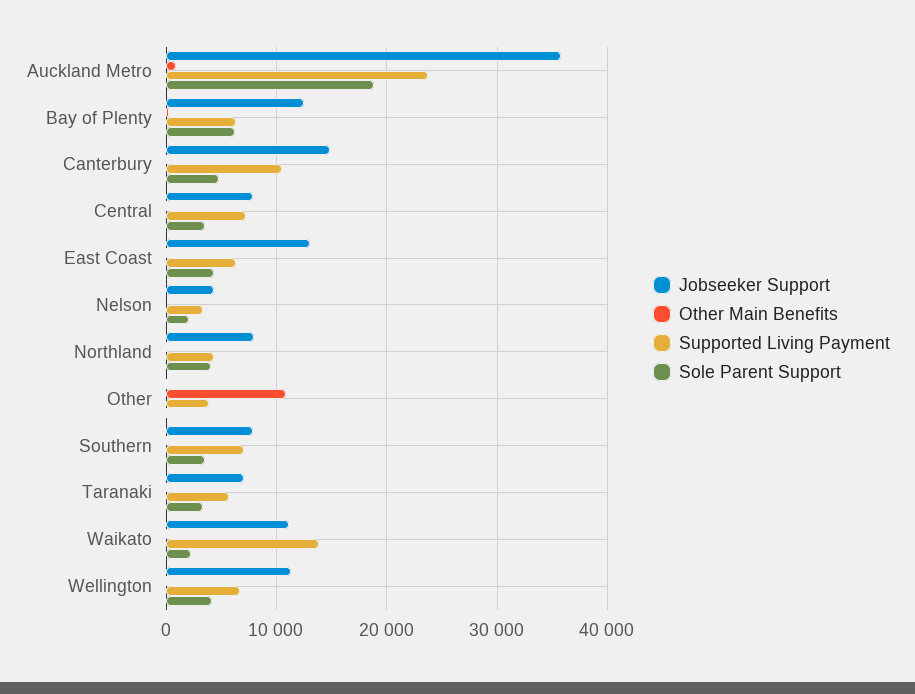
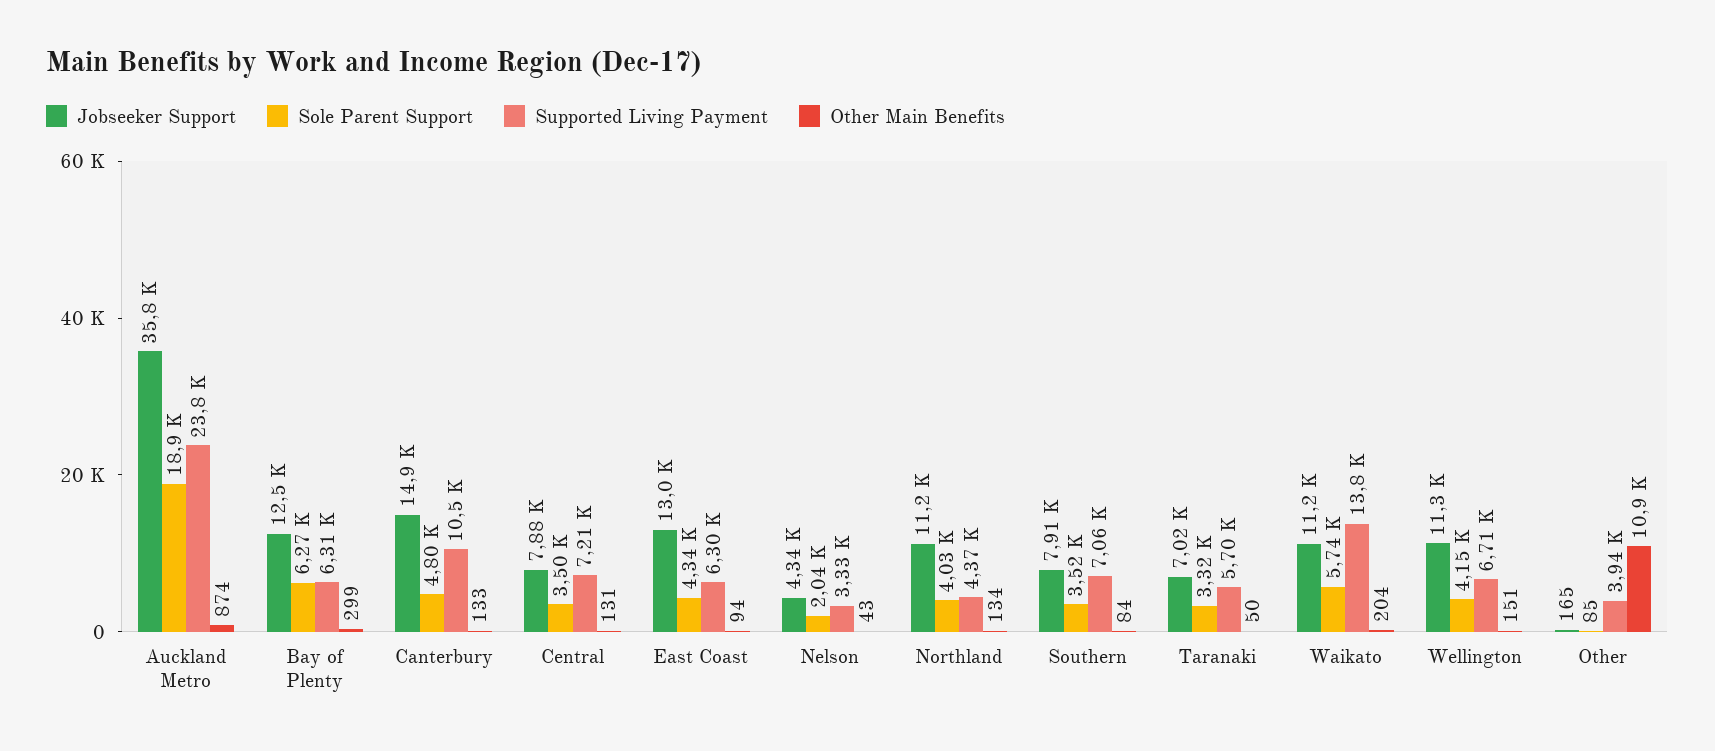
Jobseeker Support, Northland: 8000 -> 11200
Sole Parent Support, Waikato: 2000 -> 5740

